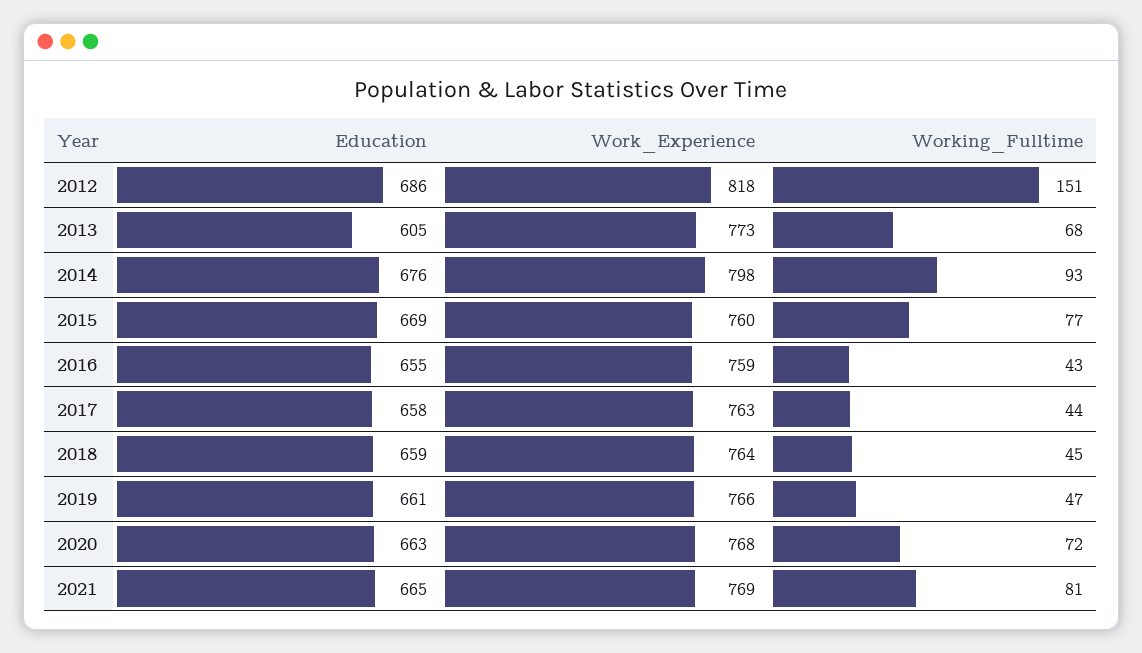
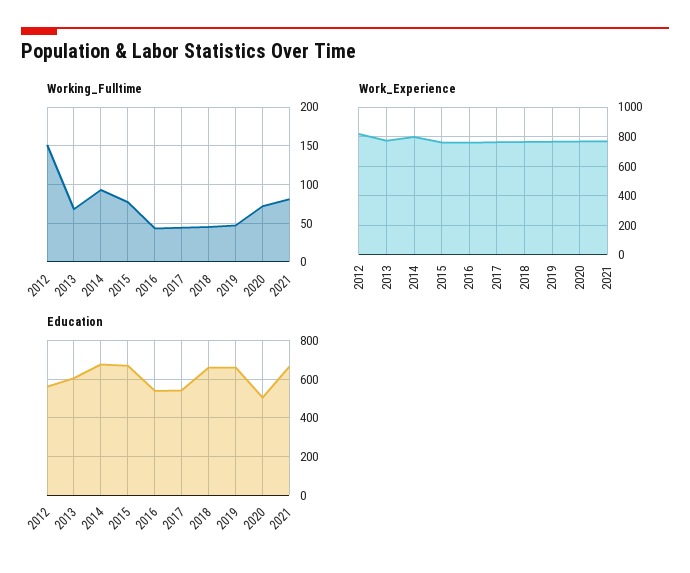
Education, 2012: 686 -> 550
Education, 2016: 655 -> 550
Education, 2017: 658 -> 550
Education, 2020: 663 -> 500

